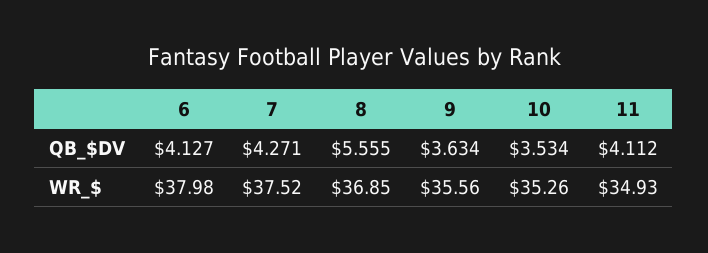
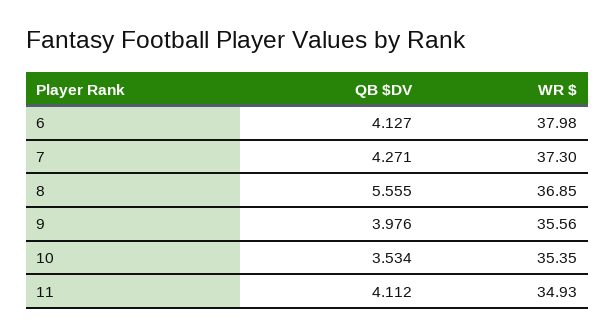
9, QB_$DV: 3.634 -> 3.976
7, WR_$: 37.52 -> 37.3
10, WR_$: 35.26 -> 35.35

